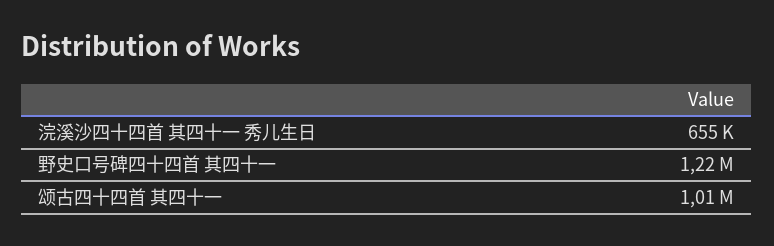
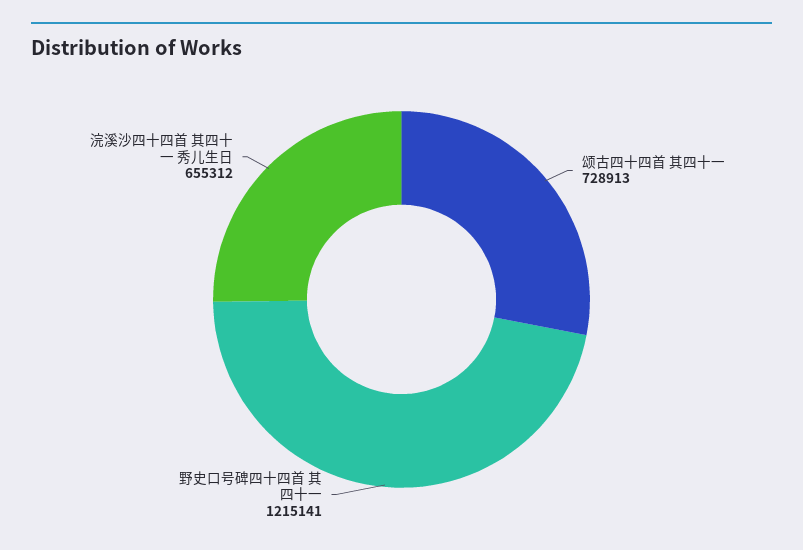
颂古四十四首 其四十一: 1010000 -> 728913

